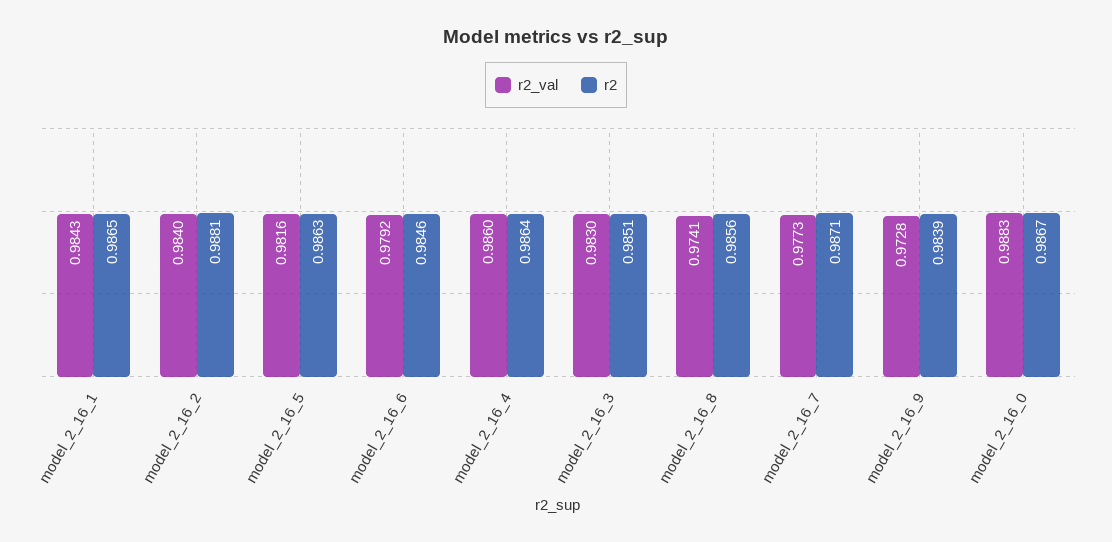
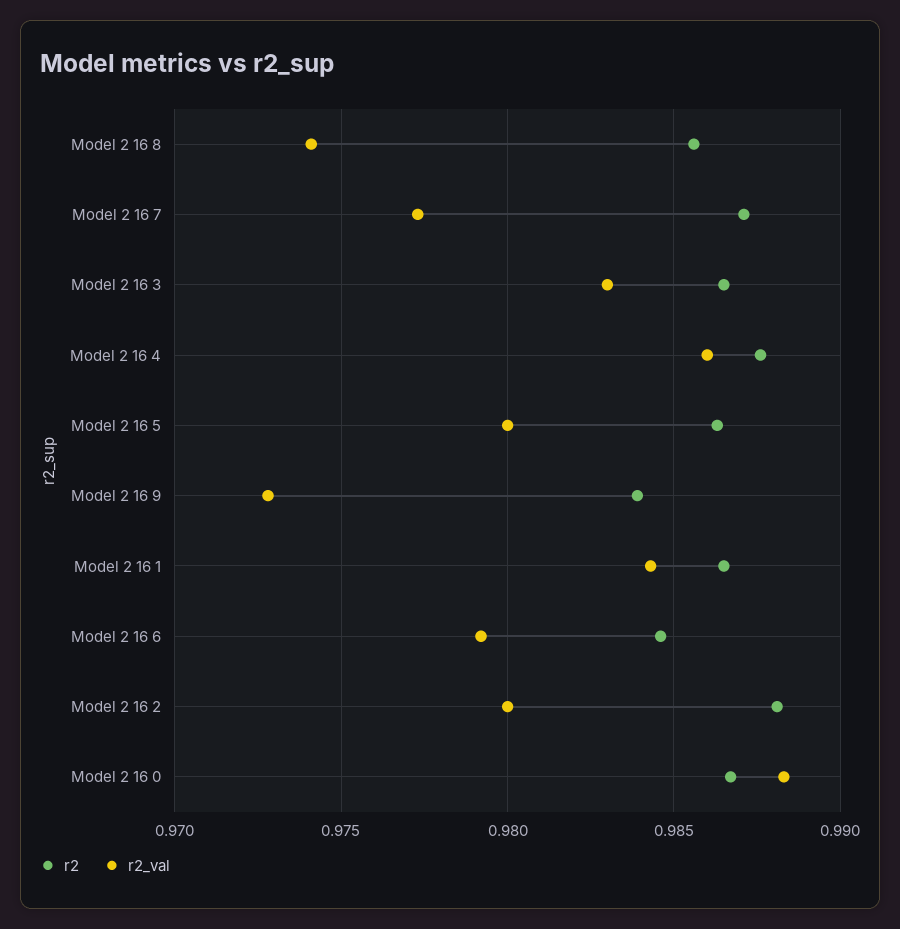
r2_val, model_2_16_2: 0.984 -> 0.98
r2_val, model_2_16_5: 0.9816 -> 0.98
r2, model_2_16_4: 0.9864 -> 0.9875
r2, model_2_16_3: 0.9851 -> 0.9865

